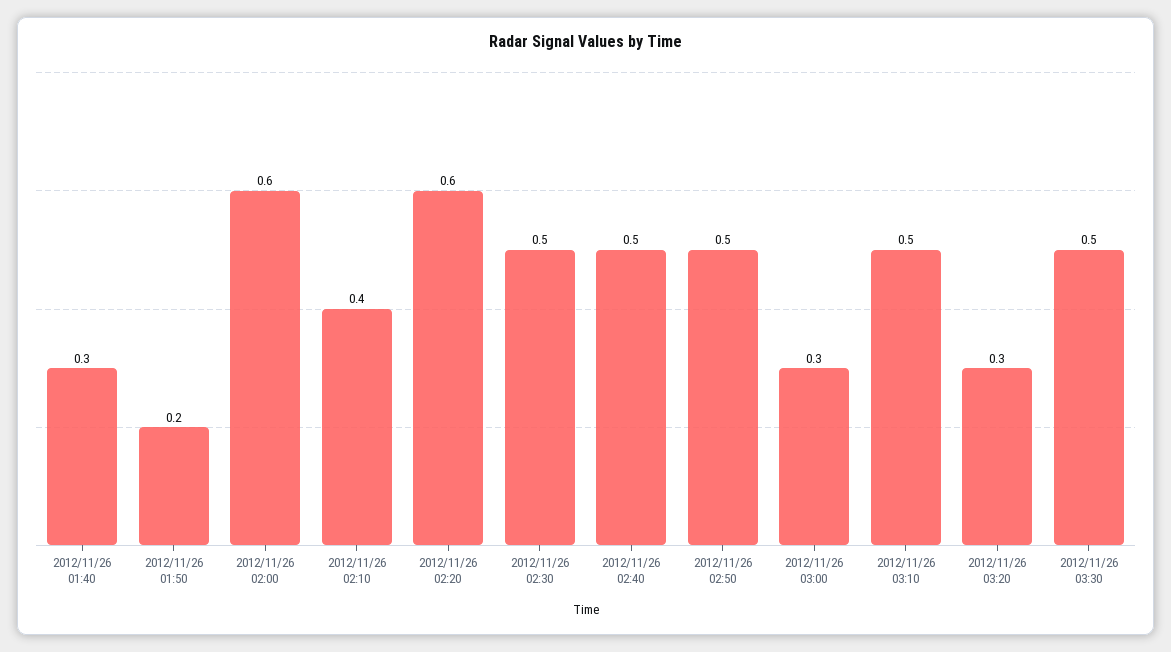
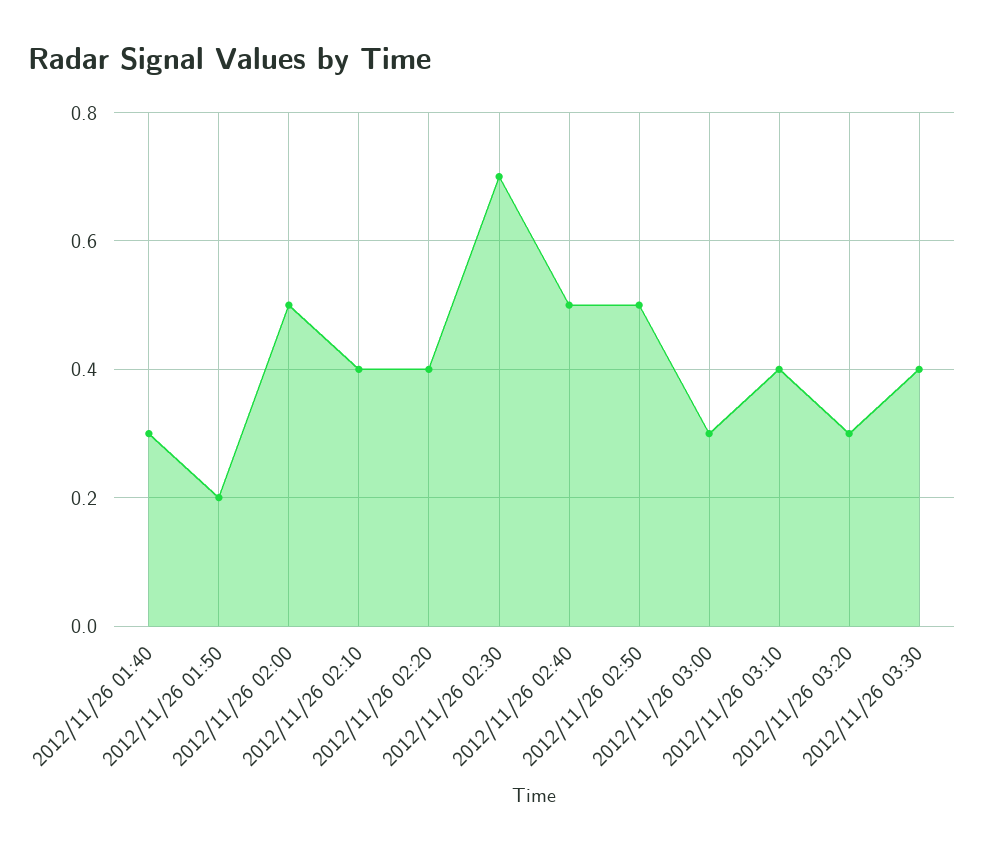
2012/11/26 02:00: 0.6 -> 0.5
2012/11/26 02:20: 0.6 -> 0.4
2012/11/26 02:30: 0.5 -> 0.7
2012/11/26 03:10: 0.5 -> 0.4
2012/11/26 03:30: 0.5 -> 0.4

